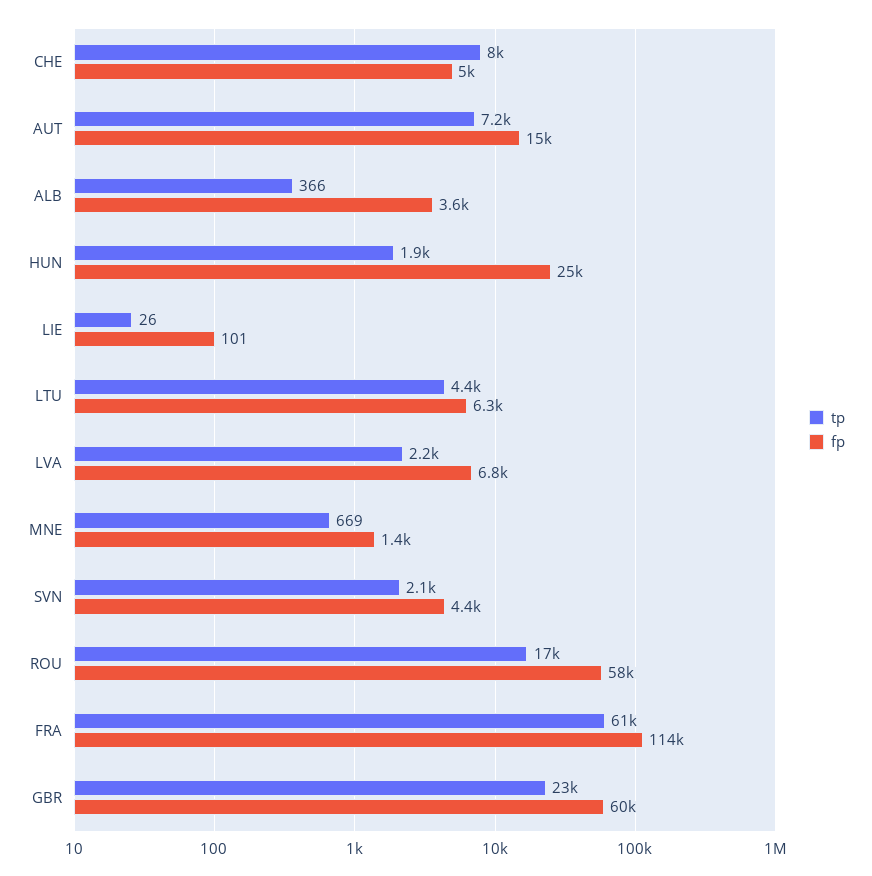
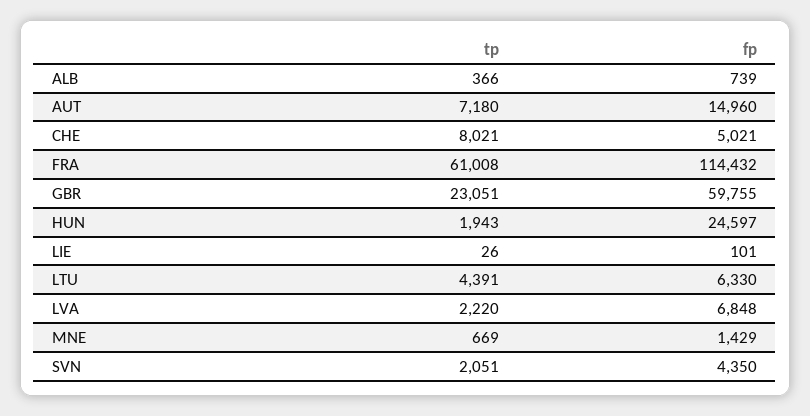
fp, ALB: 3600 -> 739
tp, ROU: 17000 -> none
fp, ROU: 58000 -> none

